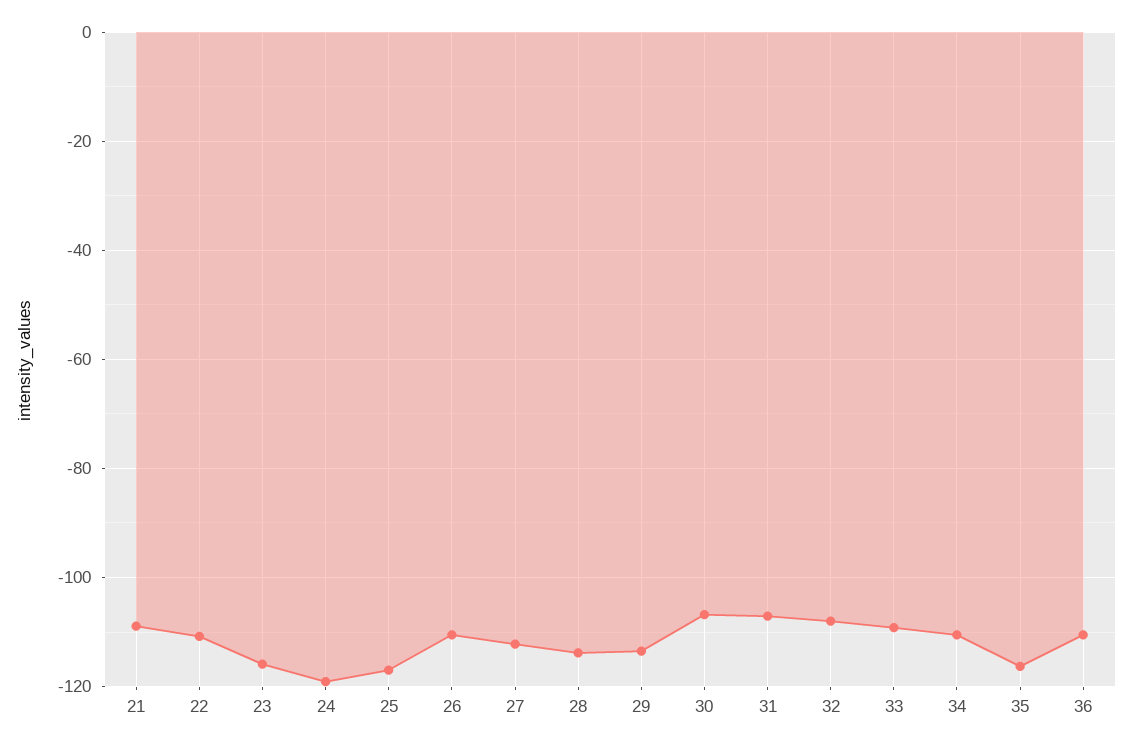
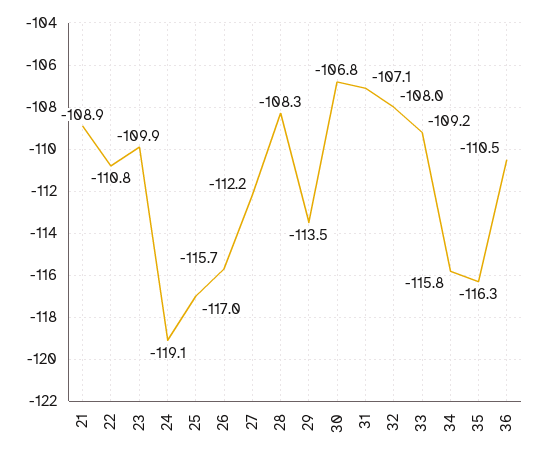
23: -116 -> -109.9
26: -110 -> -115.7
28: -114 -> -108.3
34: -110 -> -115.8

